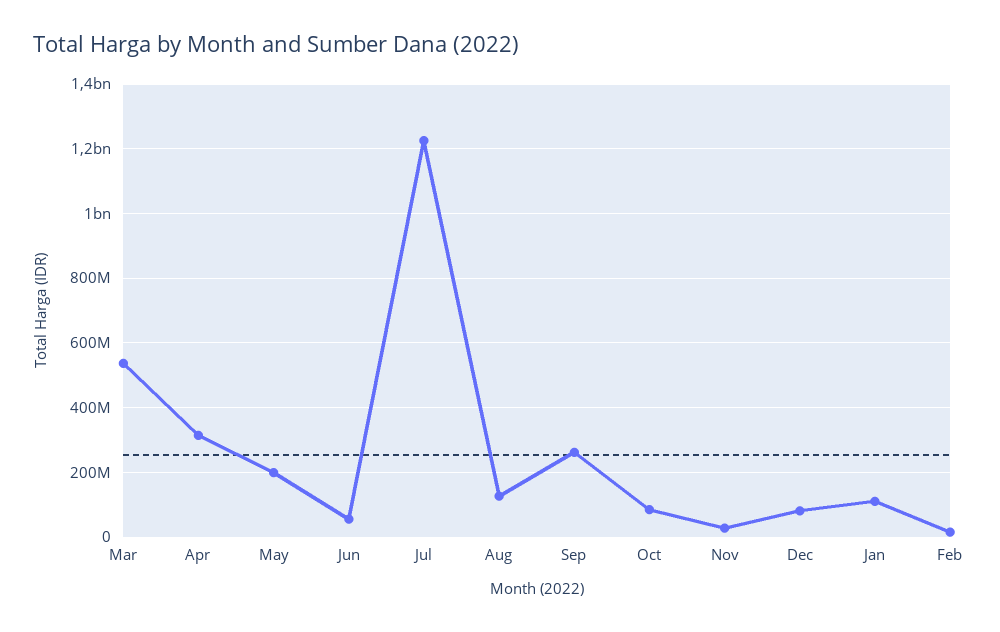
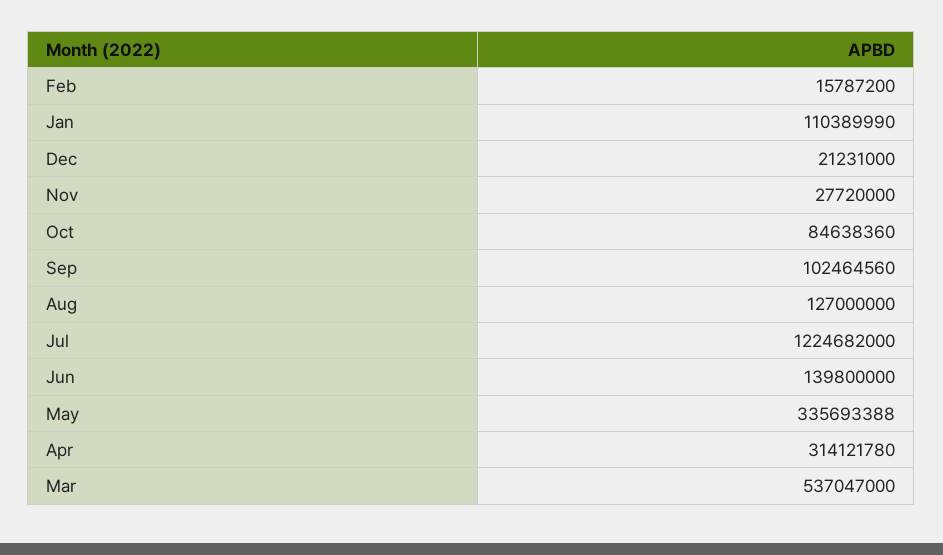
May: 200000000 -> 335693388
Jun: 60000000 -> 139800000
Sep: 260000000 -> 102464560
Dec: 80000000 -> 21231000

